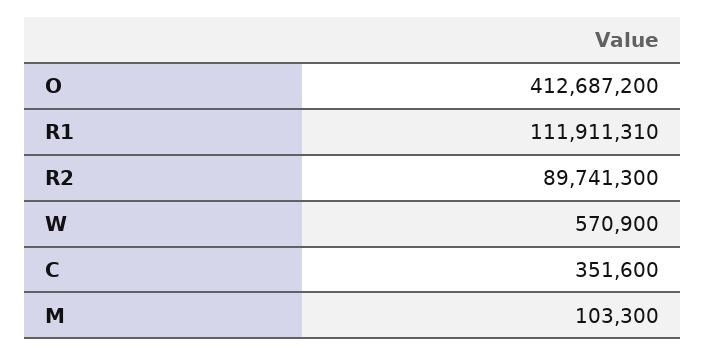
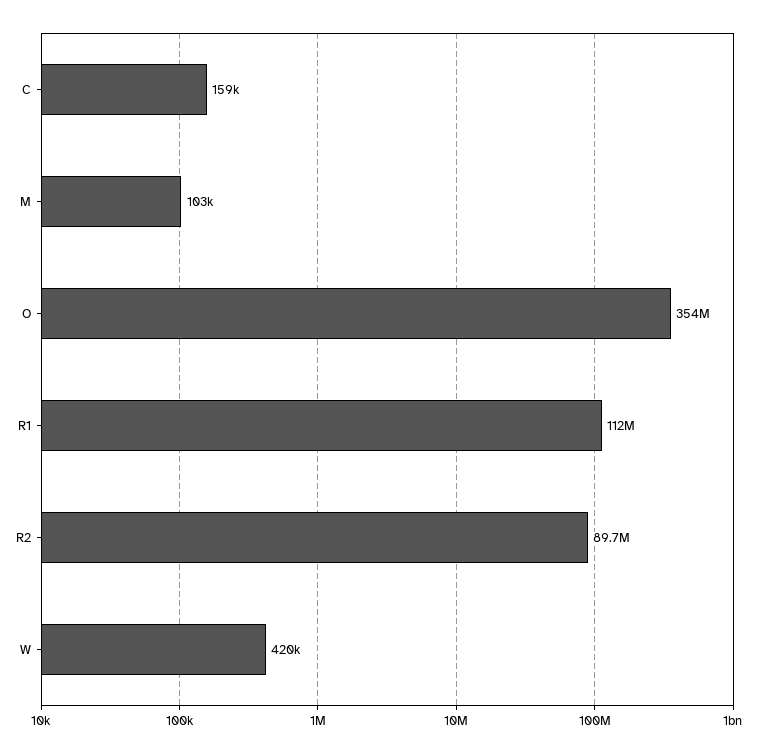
O: 412687200 -> 354000000
W: 570900 -> 420000
C: 351600 -> 159000

